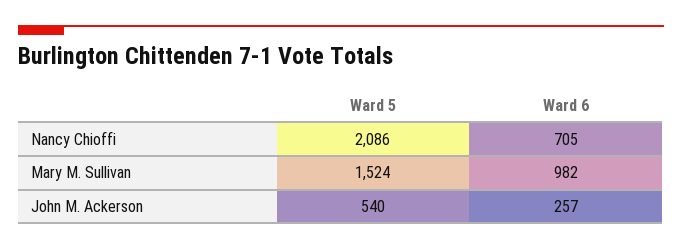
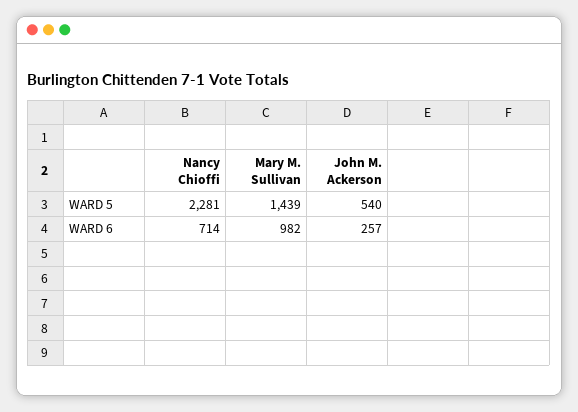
Ward 5, Nancy Chioffi: 2086 -> 2281
Ward 6, Nancy Chioffi: 705 -> 714
Ward 5, Mary M. Sullivan: 1524 -> 1439

